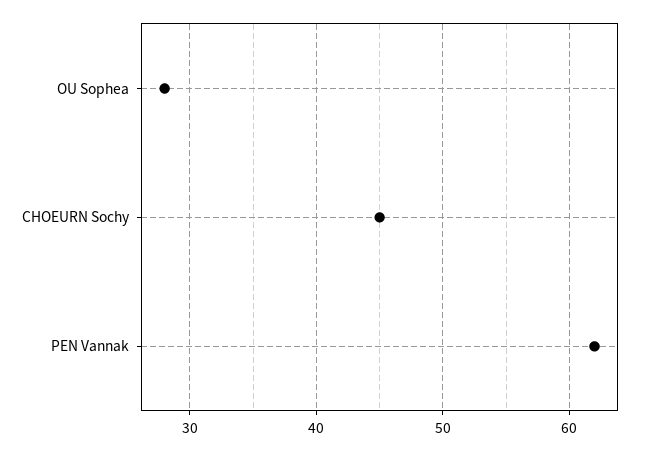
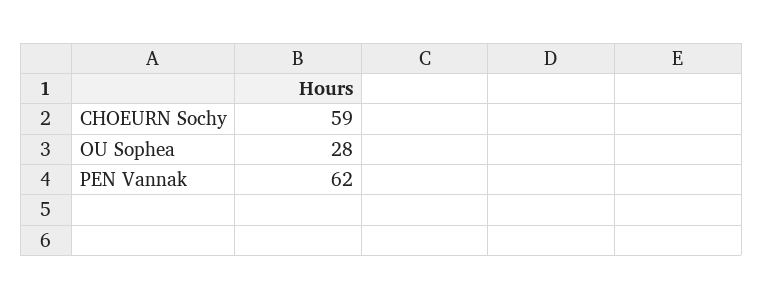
CHOEURN Sochy: 45 -> 59

